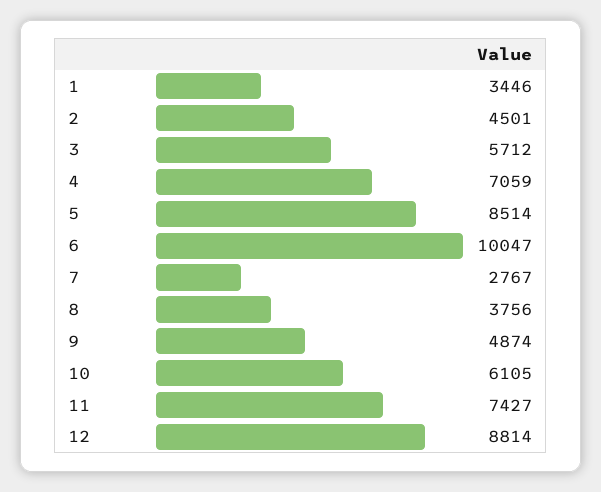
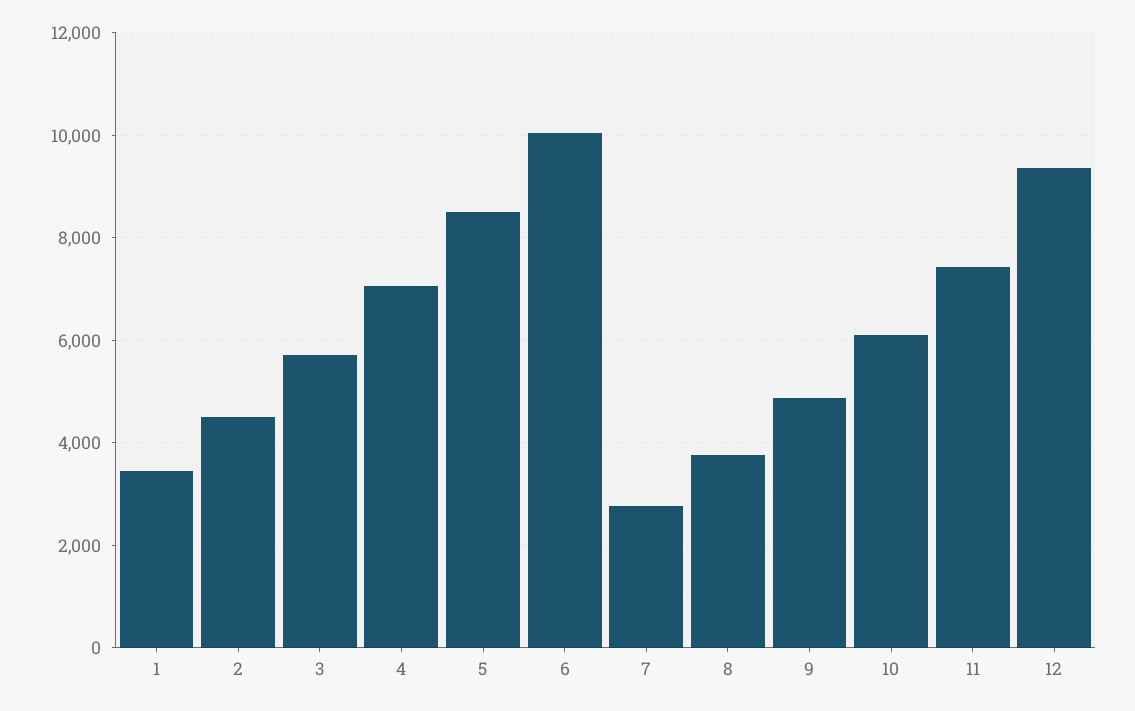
12: 8814 -> 9400

